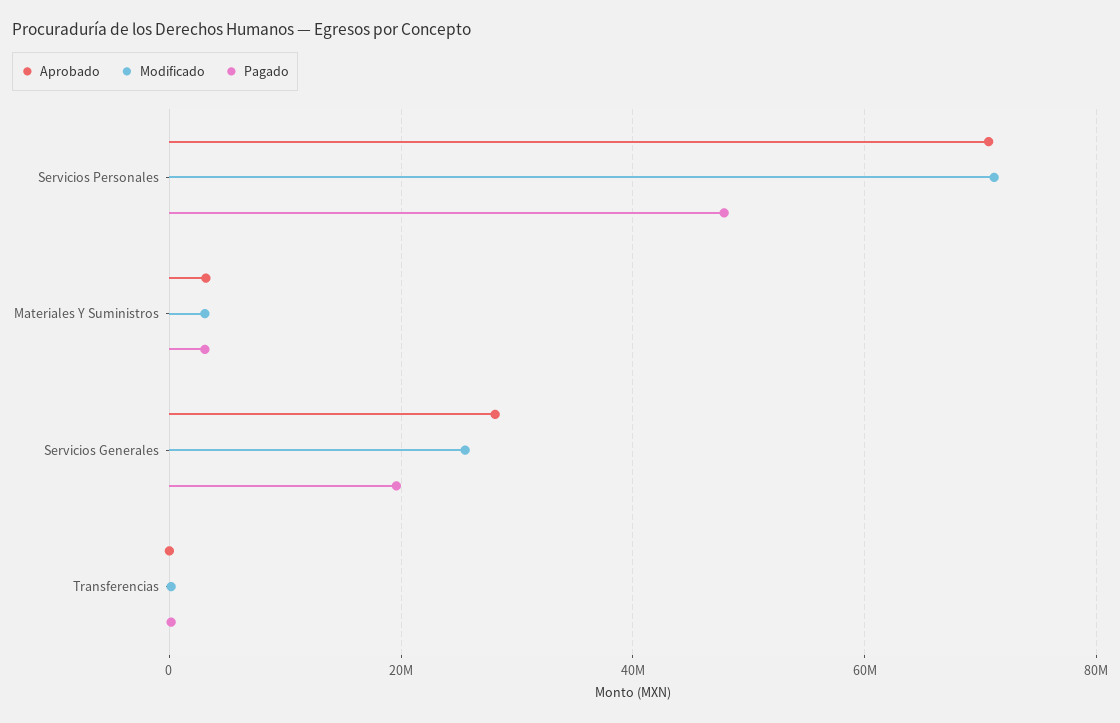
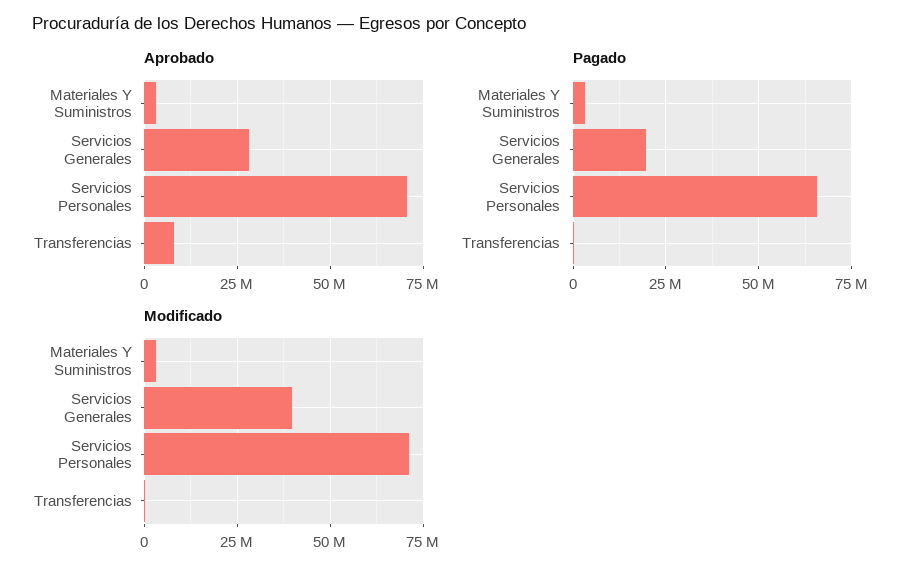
Pagado, Servicios Personales: 48000000 -> 65000000
Modificado, Servicios Generales: 26000000 -> 40000000
Aprobado, Transferencias: 0 -> 7500000

